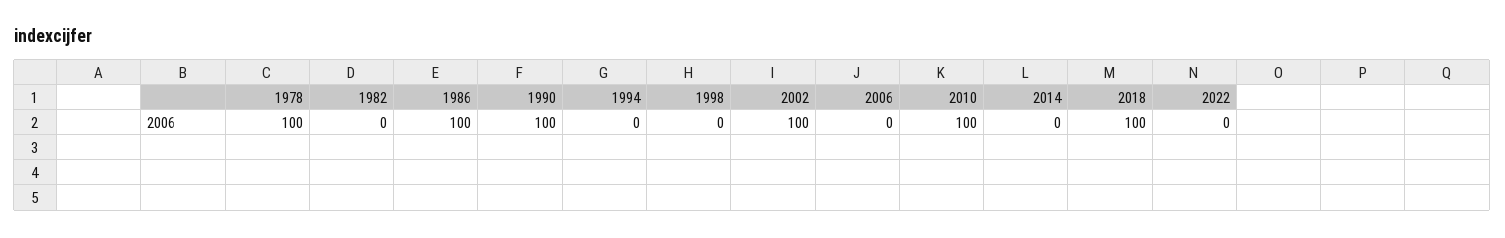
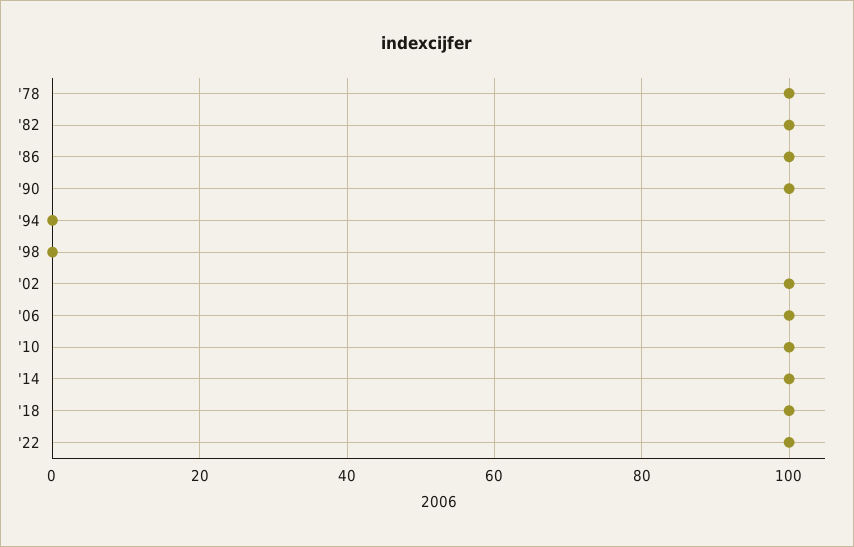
1982: 0 -> 100
2006: 0 -> 100
2014: 0 -> 100
2022: 0 -> 100

